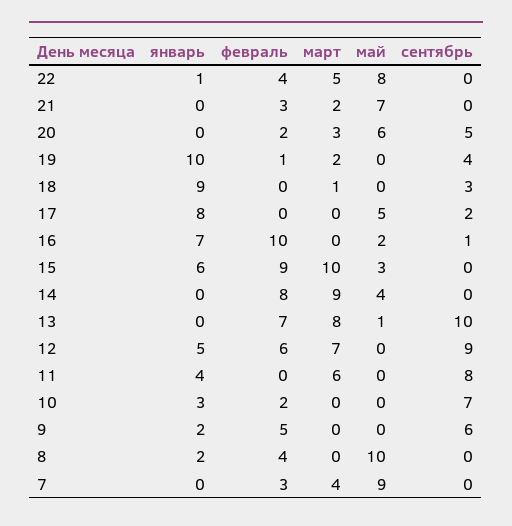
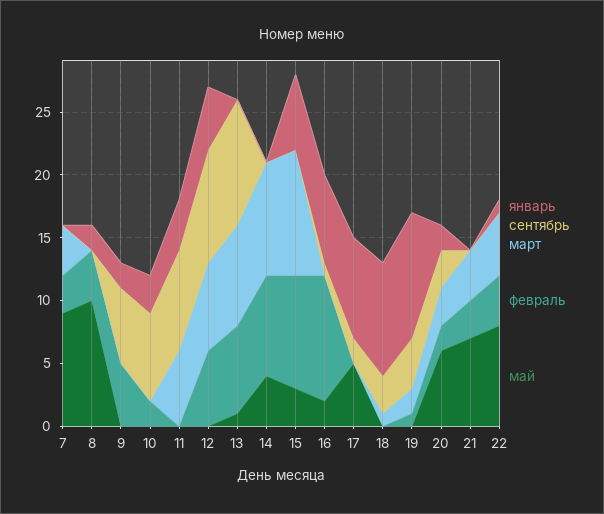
март, 21: 2 -> 4
январь, 20: 0 -> 2
сентябрь, 20: 5 -> 3

